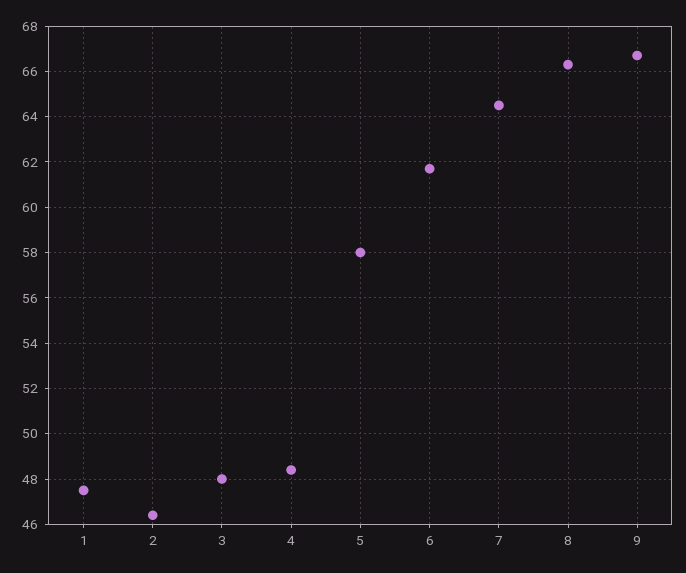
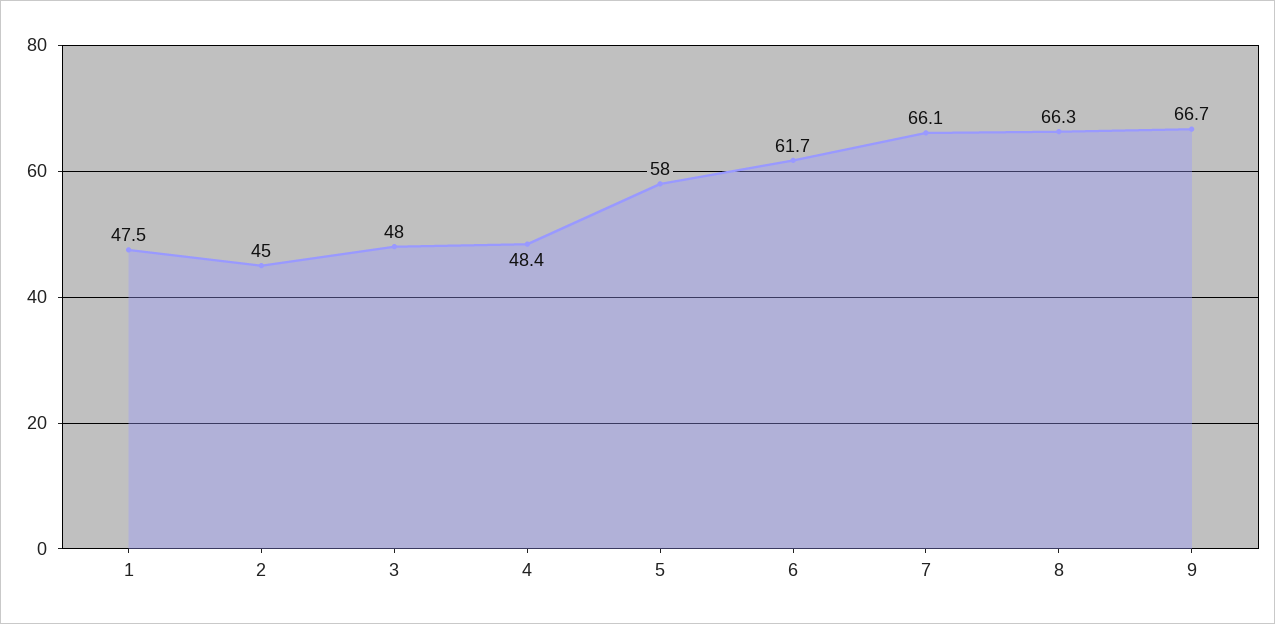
2: 46.5 -> 45
7: 64.5 -> 66.1

